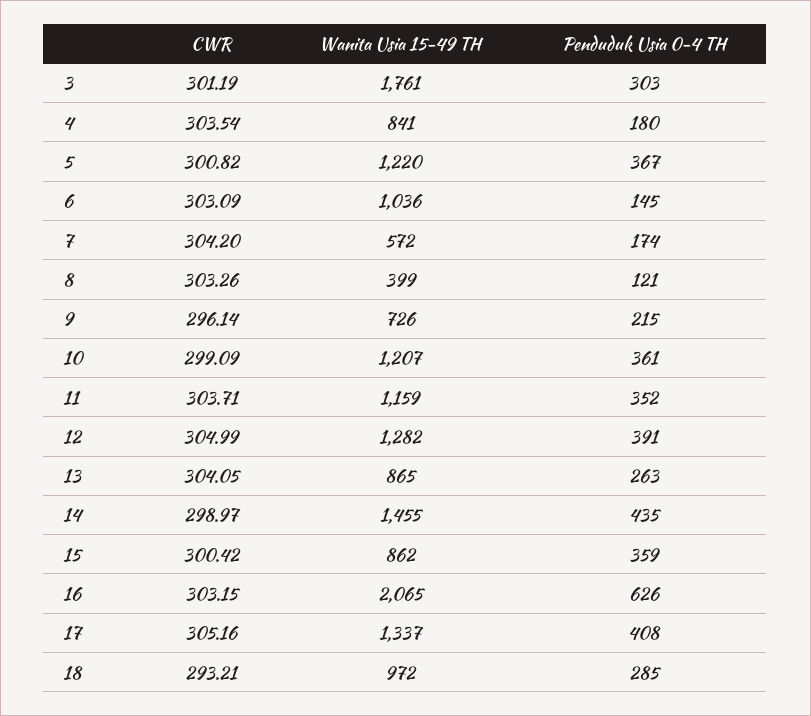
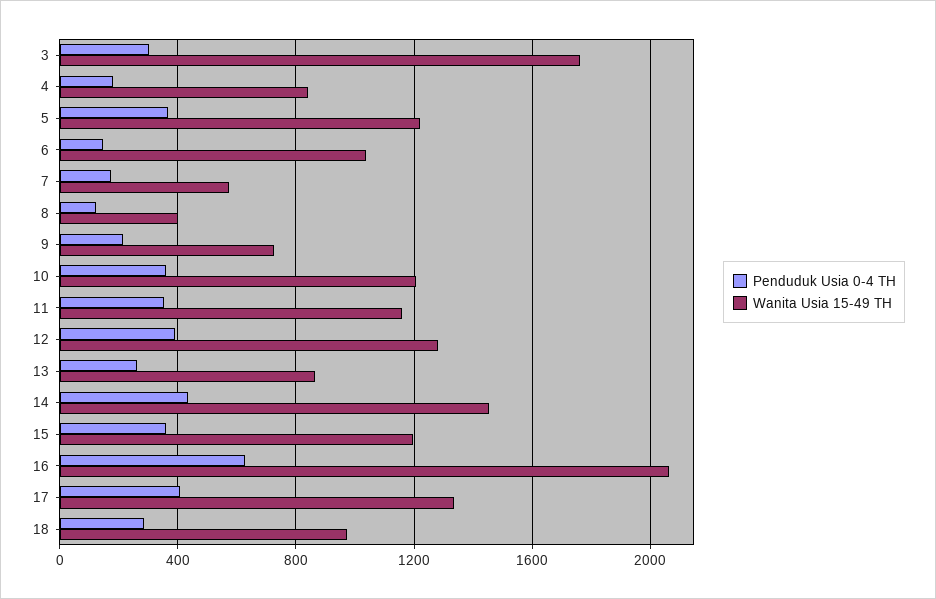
CWR, 3: 301.19 -> none
CWR, 4: 303.54 -> none
CWR, 5: 300.82 -> none
CWR, 6: 303.09 -> none
CWR, 7: 304.2 -> none
CWR, 8: 303.26 -> none
CWR, 9: 296.14 -> none
CWR, 10: 299.09 -> none
CWR, 11: 303.71 -> none
CWR, 12: 304.99 -> none
CWR, 13: 304.05 -> none
CWR, 14: 298.97 -> none
CWR, 15: 300.42 -> none
Wanita Usia 15-49 TH, 15: 862 -> 1200
CWR, 16: 303.15 -> none
CWR, 17: 305.16 -> none
CWR, 18: 293.21 -> none

